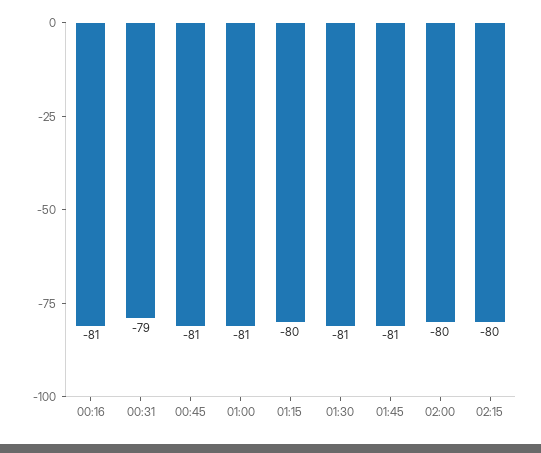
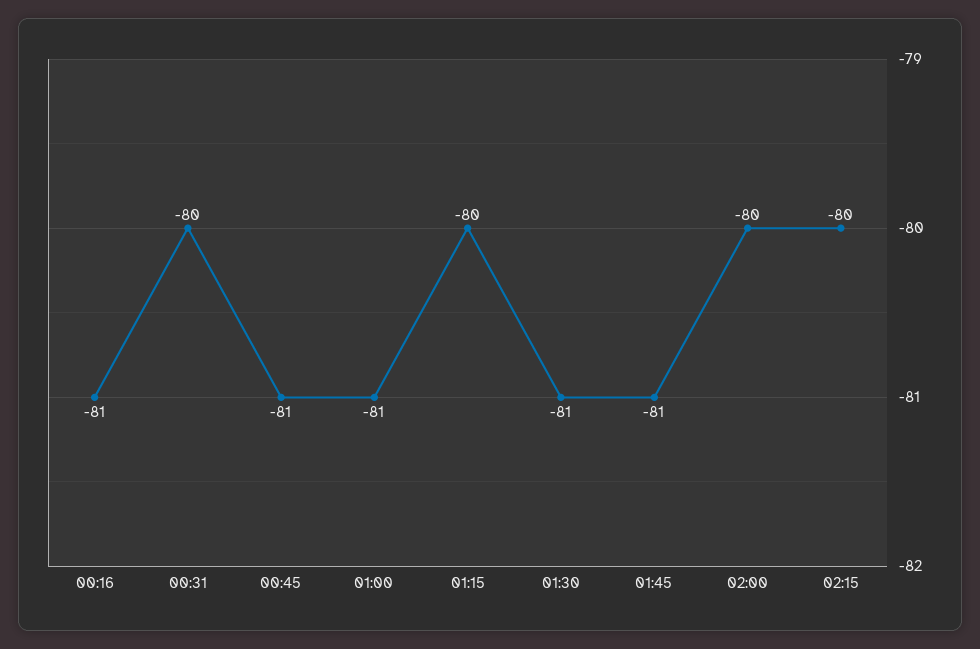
00:31: -79 -> -80

